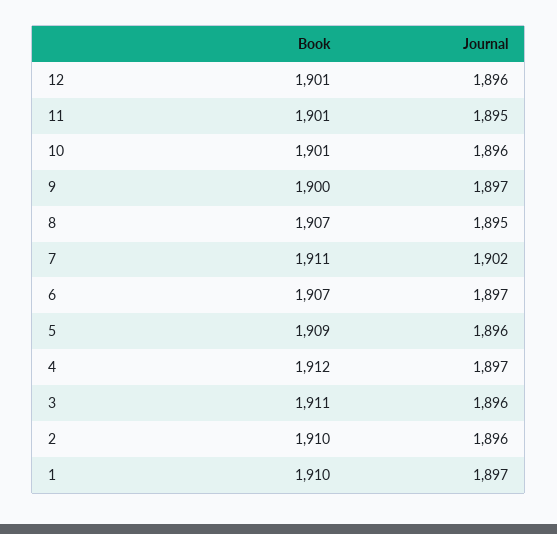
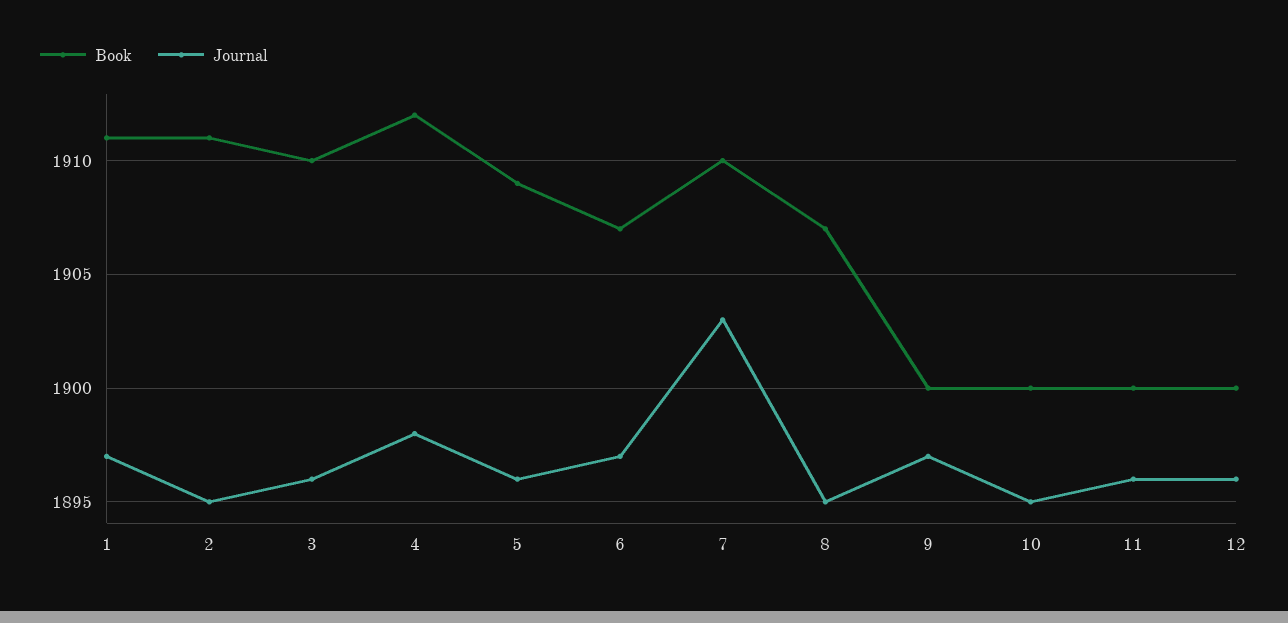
Book, 12: 1901 -> 1900
Book, 11: 1901 -> 1900
Journal, 11: 1895 -> 1896
Book, 10: 1901 -> 1900
Journal, 10: 1896 -> 1895
Book, 7: 1911 -> 1910
Journal, 7: 1902 -> 1903
Journal, 4: 1897 -> 1898
Book, 3: 1911 -> 1910
Book, 2: 1910 -> 1911
Journal, 2: 1896 -> 1895
Book, 1: 1910 -> 1911

